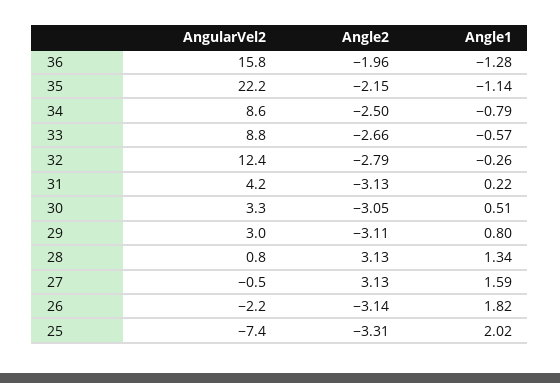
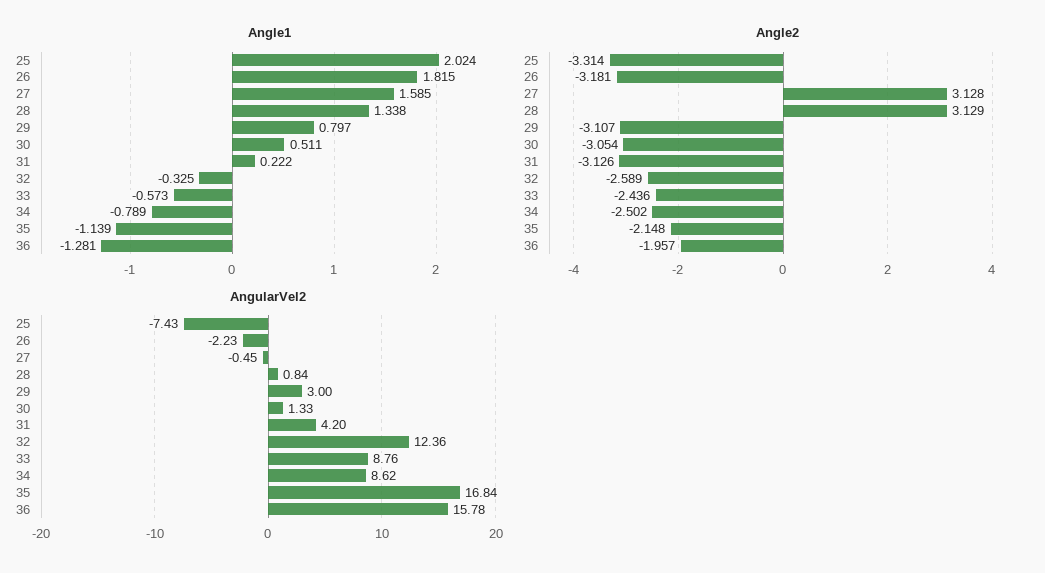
AngularVel2, 35: 22.2 -> 16.84
Angle2, 33: -2.66 -> -2.436
Angle2, 32: -2.79 -> -2.589
Angle1, 32: -0.26 -> -0.325
AngularVel2, 30: 3.3 -> 1.33
Angle2, 26: -3.14 -> -3.181

